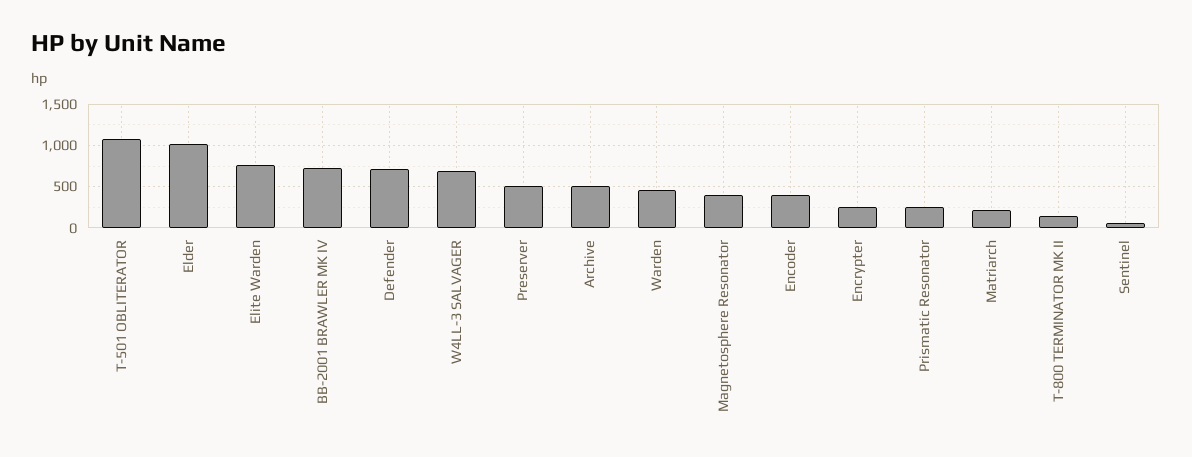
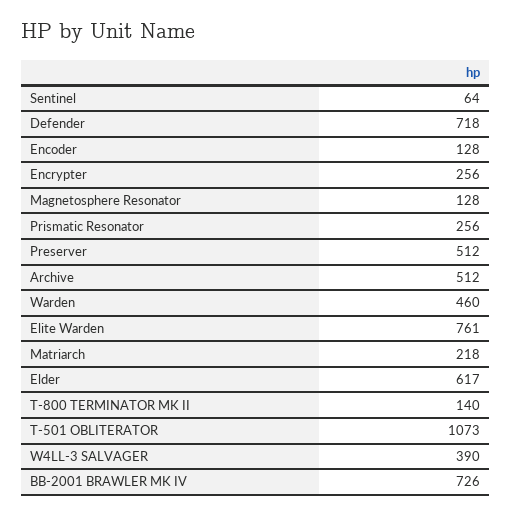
Elder: 1000 -> 617
W4LL-3 SALVAGER: 700 -> 390
Magnetosphere Resonator: 400 -> 128
Encoder: 400 -> 128

